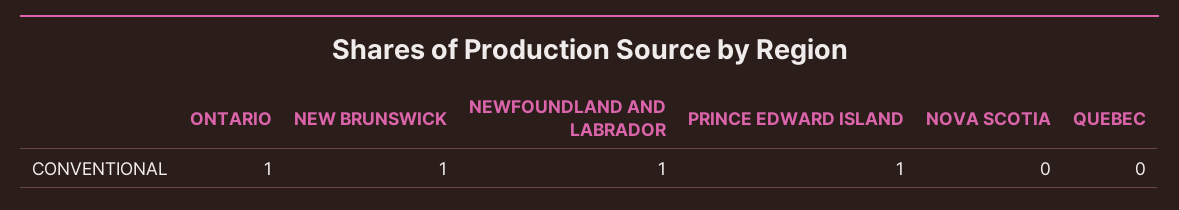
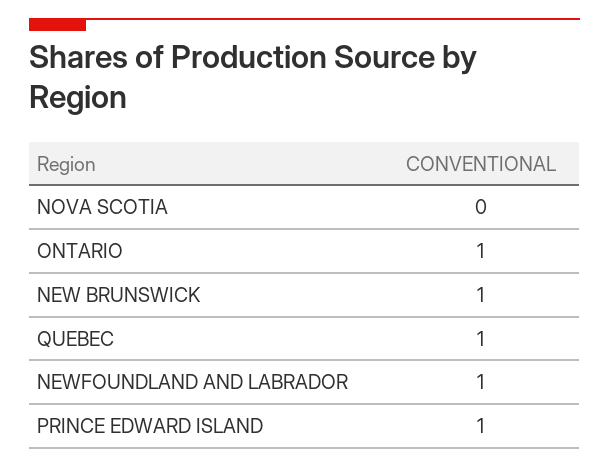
QUEBEC: 0 -> 1

